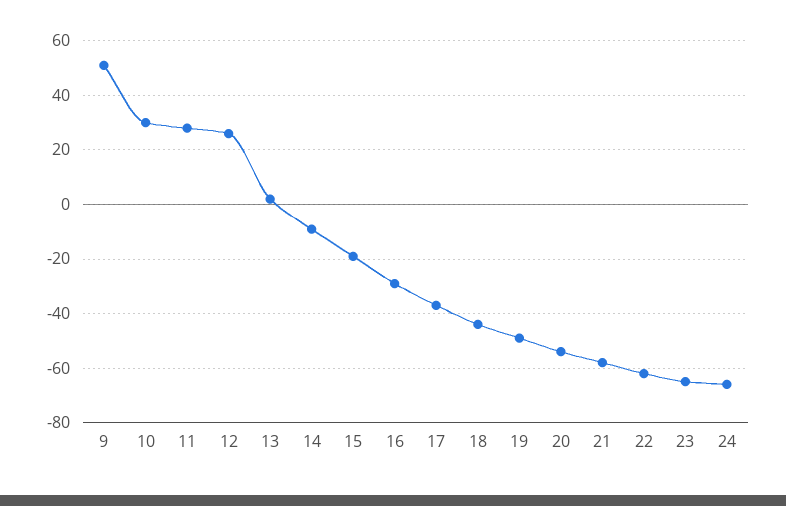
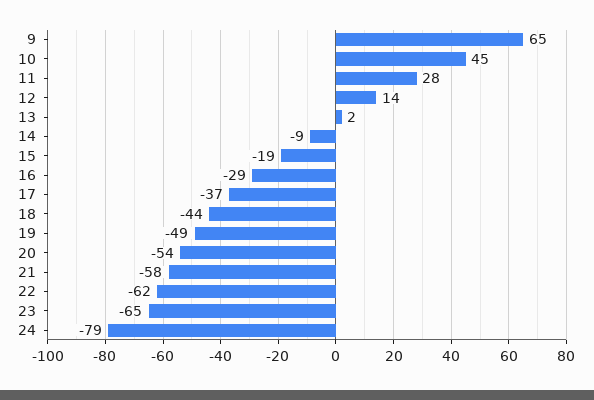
9: 50 -> 65
10: 30 -> 45
12: 25 -> 14
24: -65 -> -79

